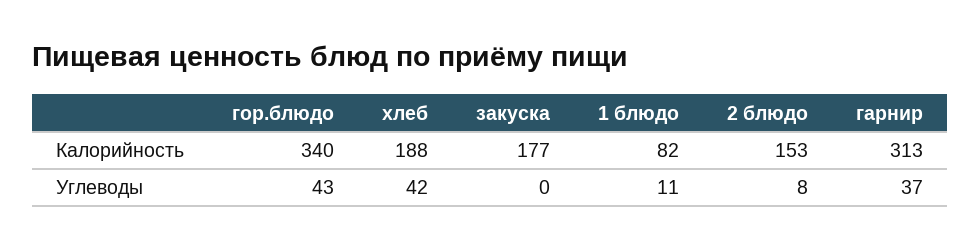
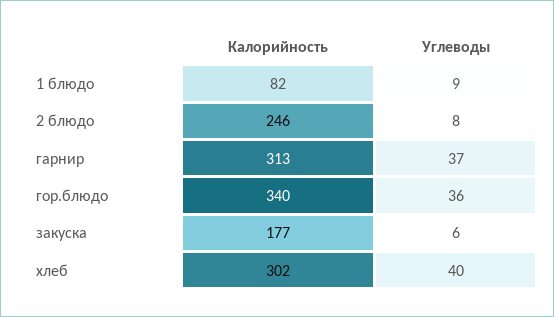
хлеб, Калорийность: 188 -> 302
2 блюдо, Калорийность: 153 -> 246
гор.блюдо, Углеводы: 43 -> 36
хлеб, Углеводы: 42 -> 40
закуска, Углеводы: 0 -> 6
1 блюдо, Углеводы: 11 -> 9

